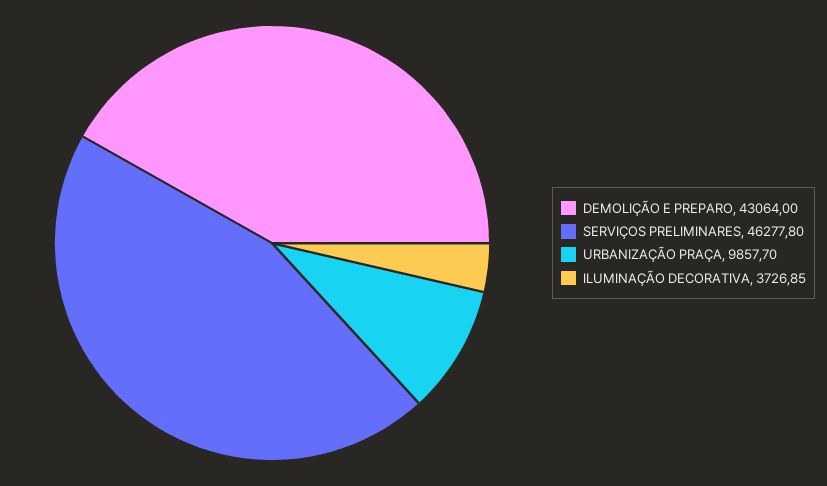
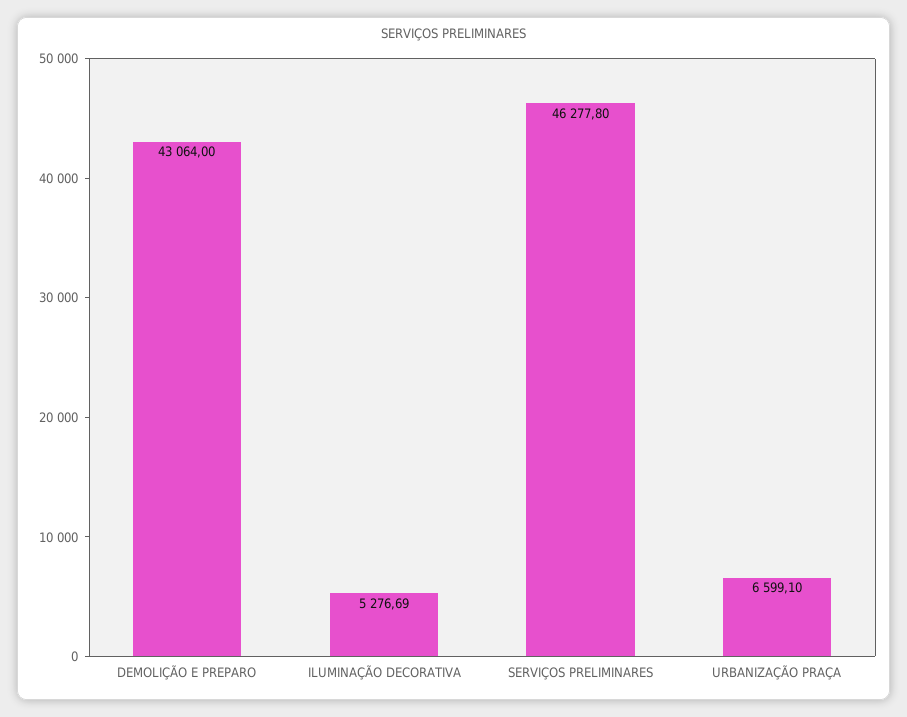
URBANIZAÇÃO PRAÇA: 9857.7 -> 6599.1
ILUMINAÇÃO DECORATIVA: 3726.85 -> 5276.69

